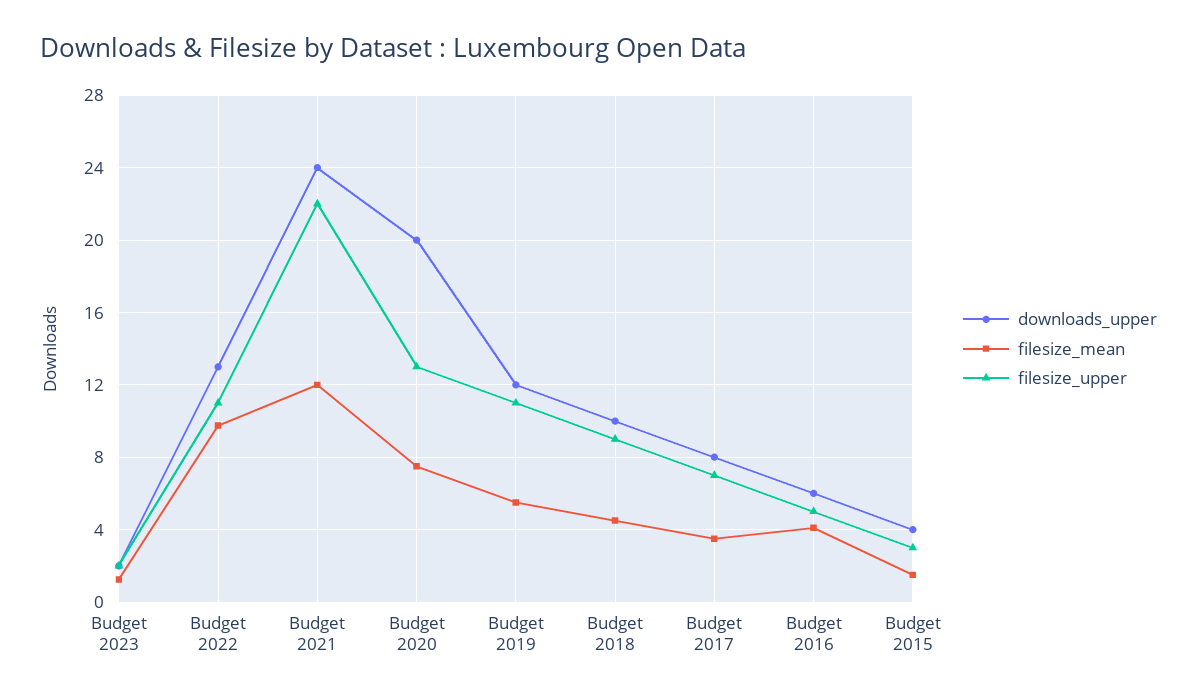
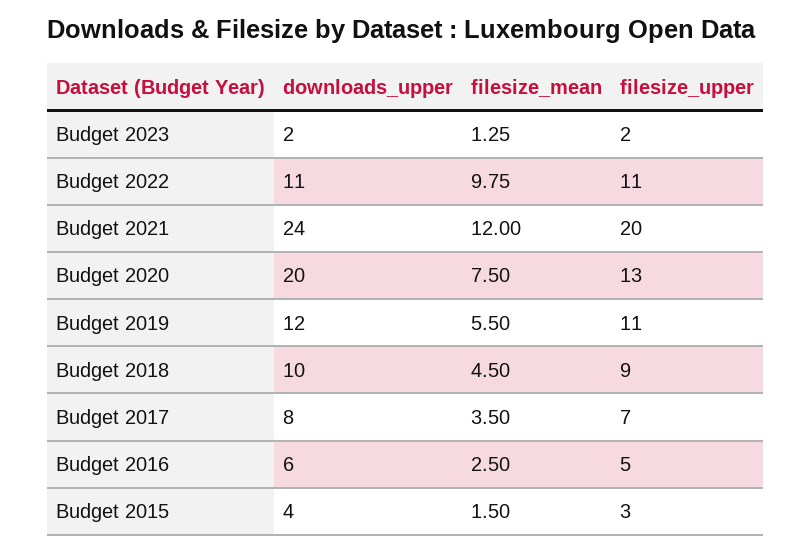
downloads_upper, Budget 2022: 13 -> 11
filesize_upper, Budget 2021: 22 -> 20
filesize_mean, Budget 2016: 4 -> 2.5

